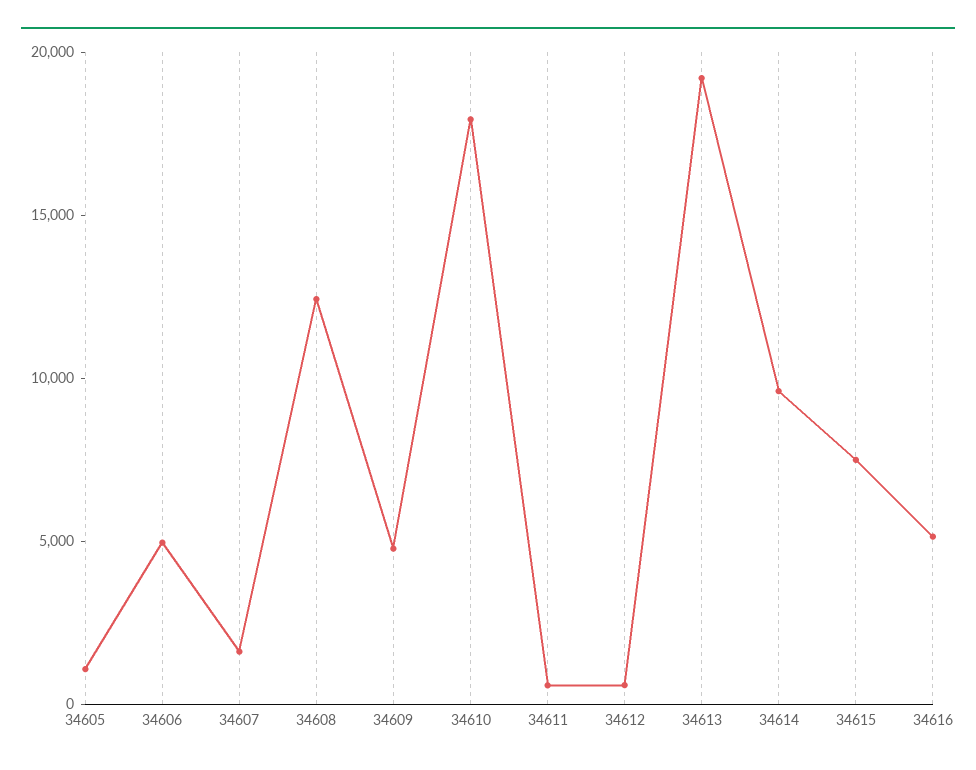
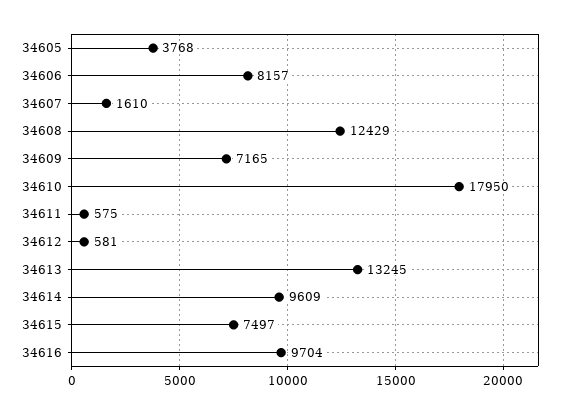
34605: 1000 -> 3768
34606: 5000 -> 8157
34609: 5000 -> 7165
34613: 19000 -> 13245
34616: 5000 -> 9704

